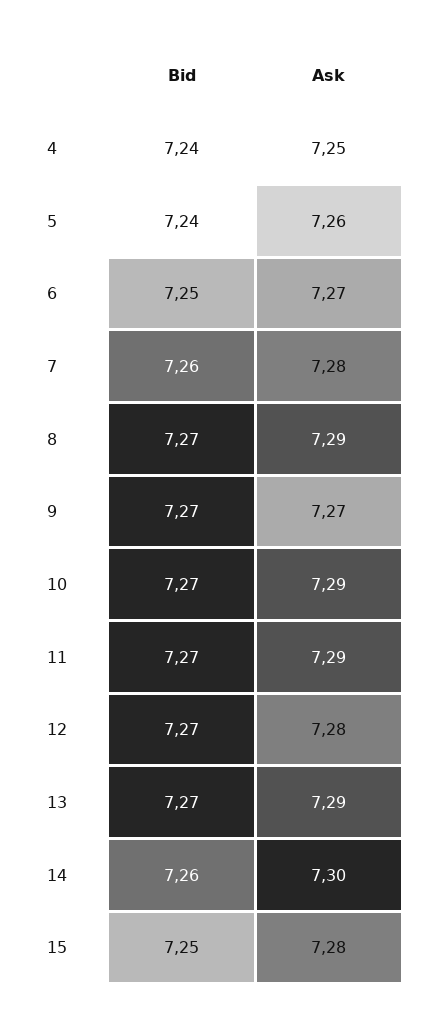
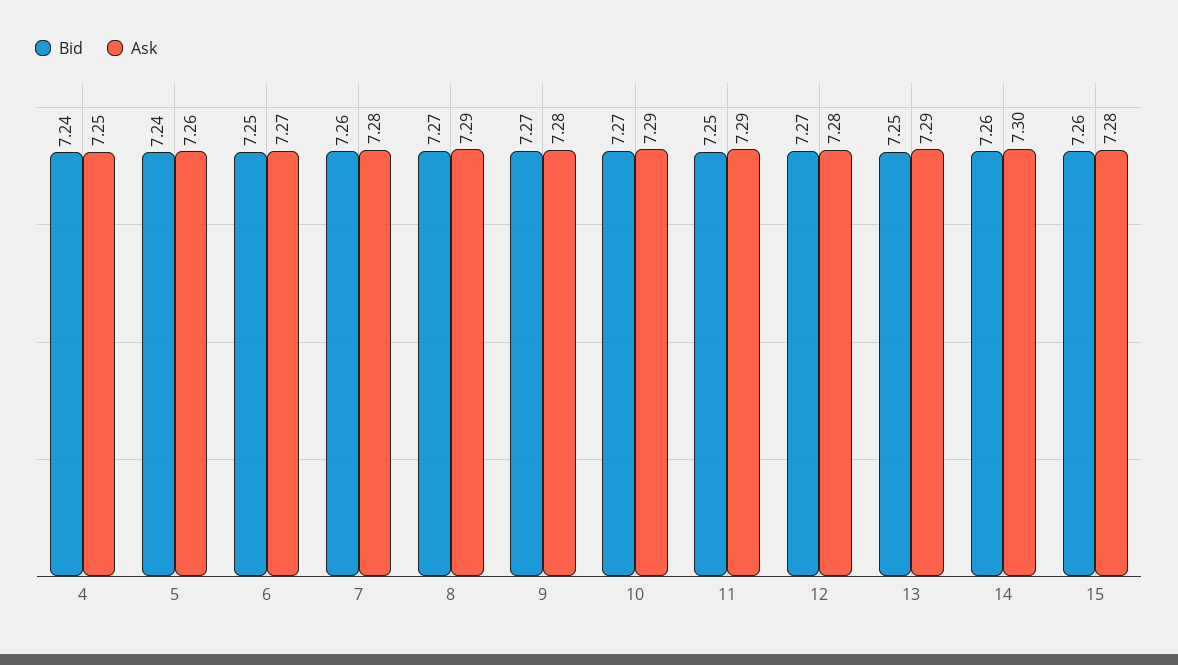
Ask, 9: 7.27 -> 7.28
Bid, 11: 7.27 -> 7.25
Bid, 13: 7.27 -> 7.25
Bid, 15: 7.25 -> 7.26

